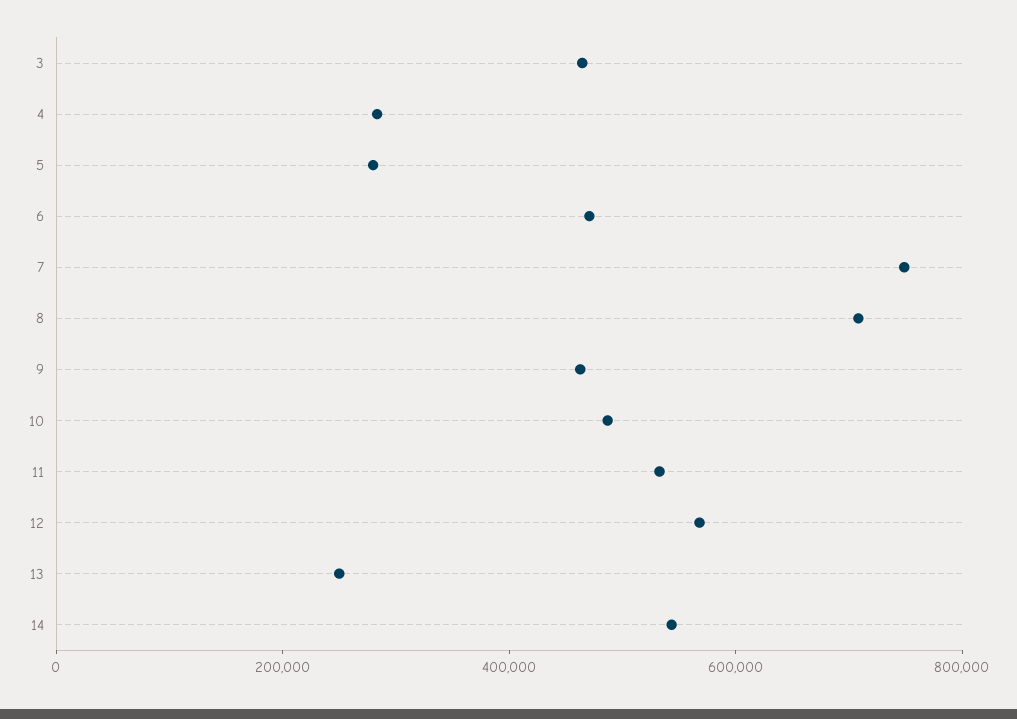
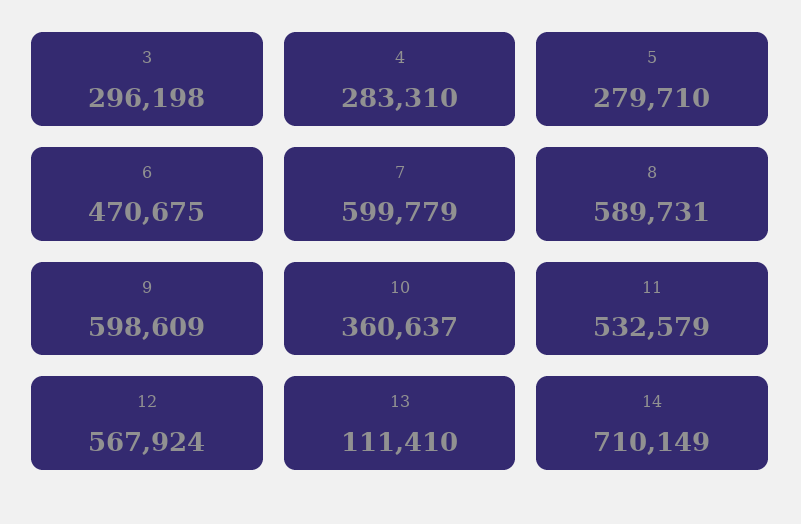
3: 450000 -> 296198
7: 750000 -> 599779
8: 700000 -> 589731
9: 450000 -> 598609
10: 500000 -> 360637
13: 250000 -> 111410
14: 550000 -> 710149

